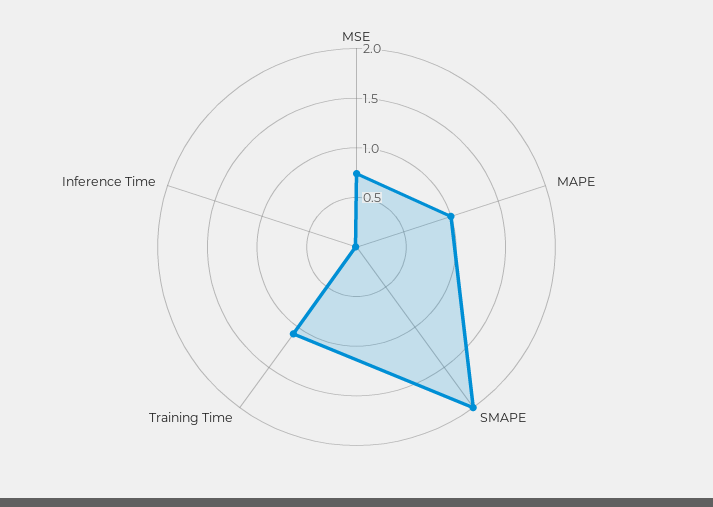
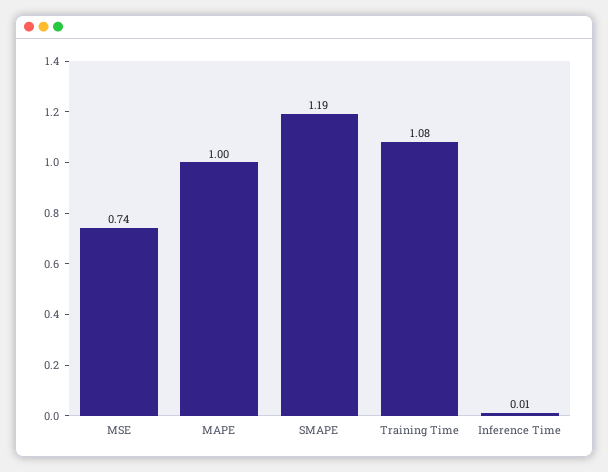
SMAPE: 2 -> 1.19

